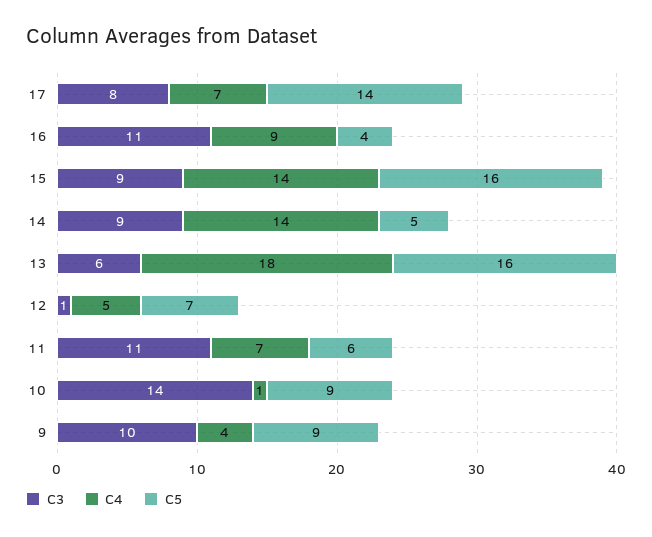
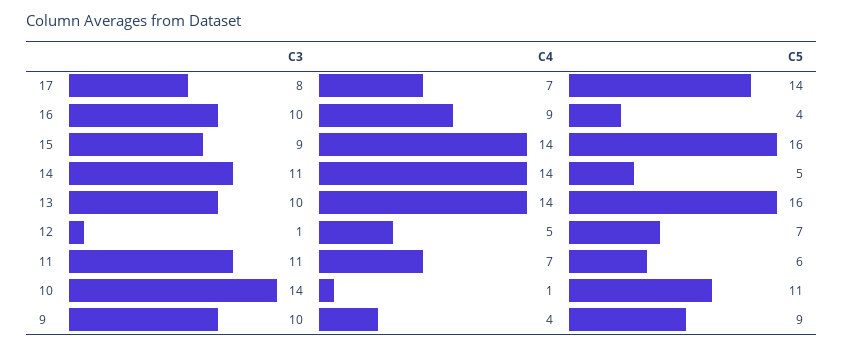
C3, 16: 11 -> 10
C3, 14: 9 -> 11
C3, 13: 6 -> 10
C4, 13: 18 -> 14
C5, 10: 9 -> 11

